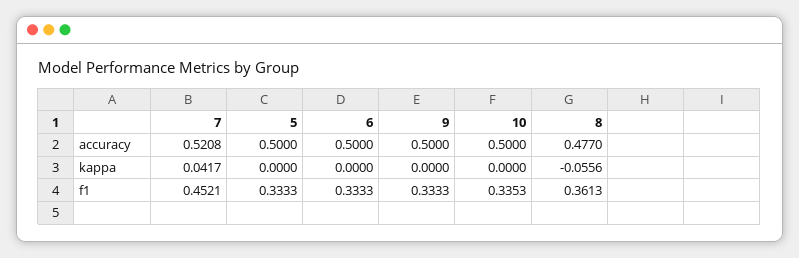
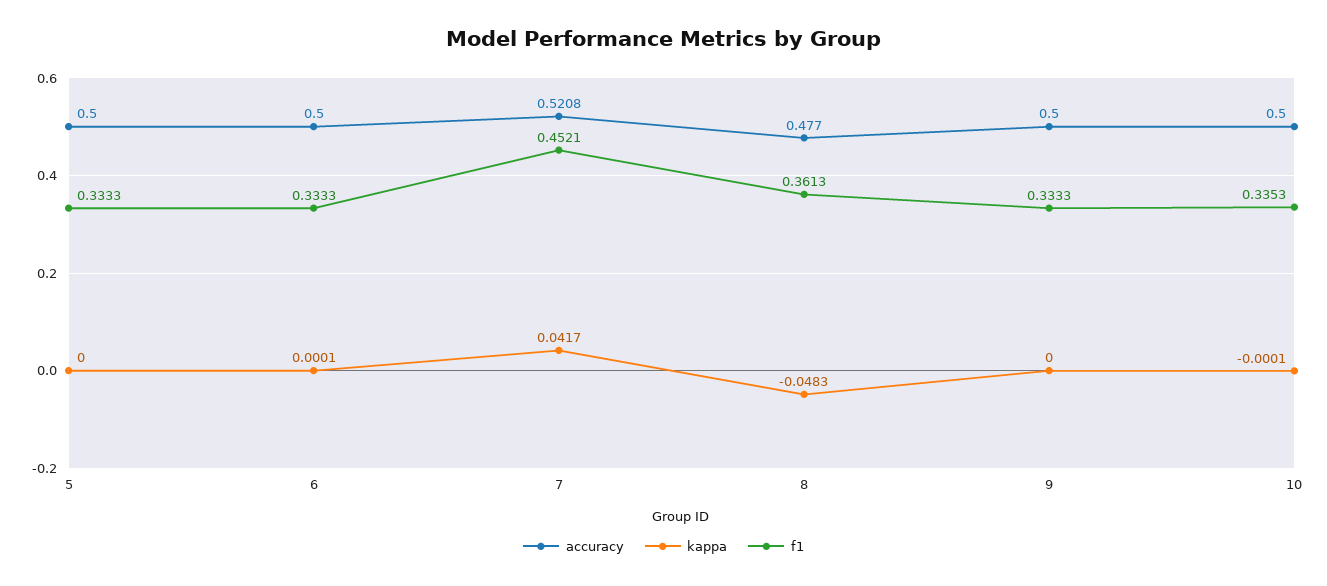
kappa, 6: 0 -> 0.0001
kappa, 10: 0 -> -0.0001
kappa, 8: -0.0556 -> -0.0483

